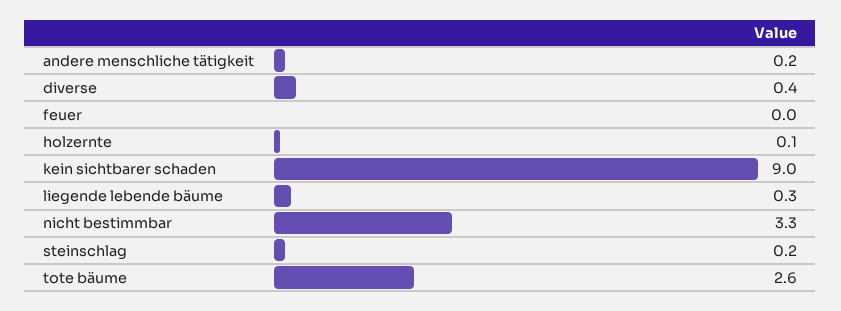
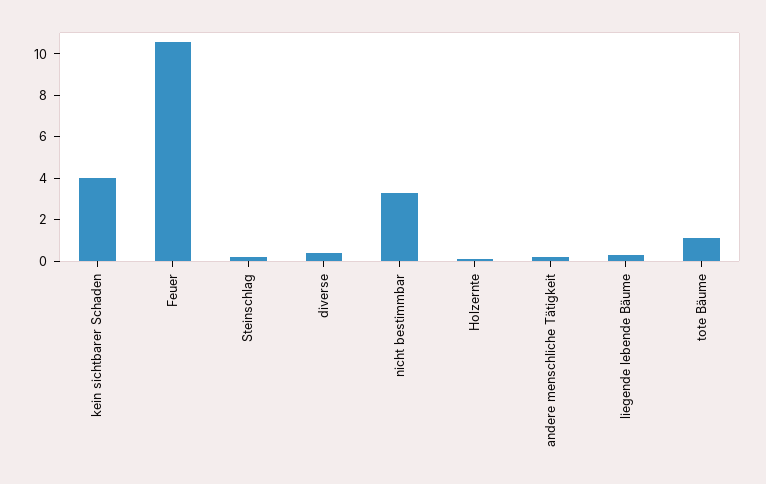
feuer: 0 -> 10.5
kein sichtbarer schaden: 9 -> 4
tote bäume: 2.6 -> 1

